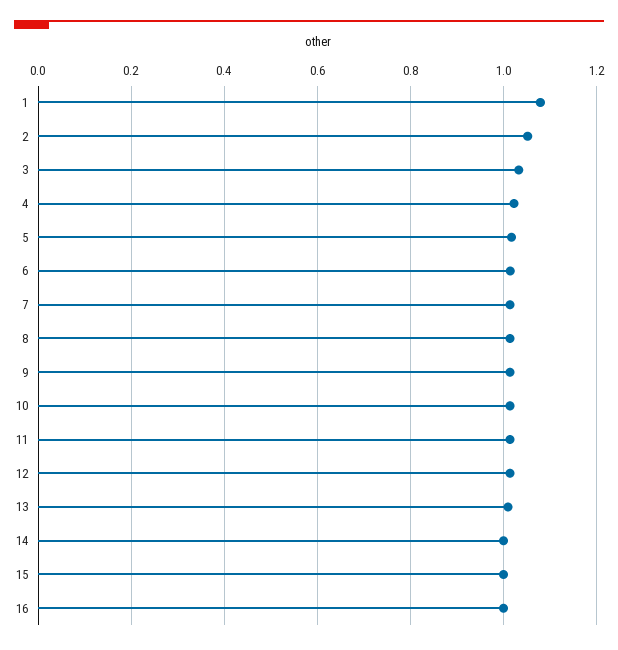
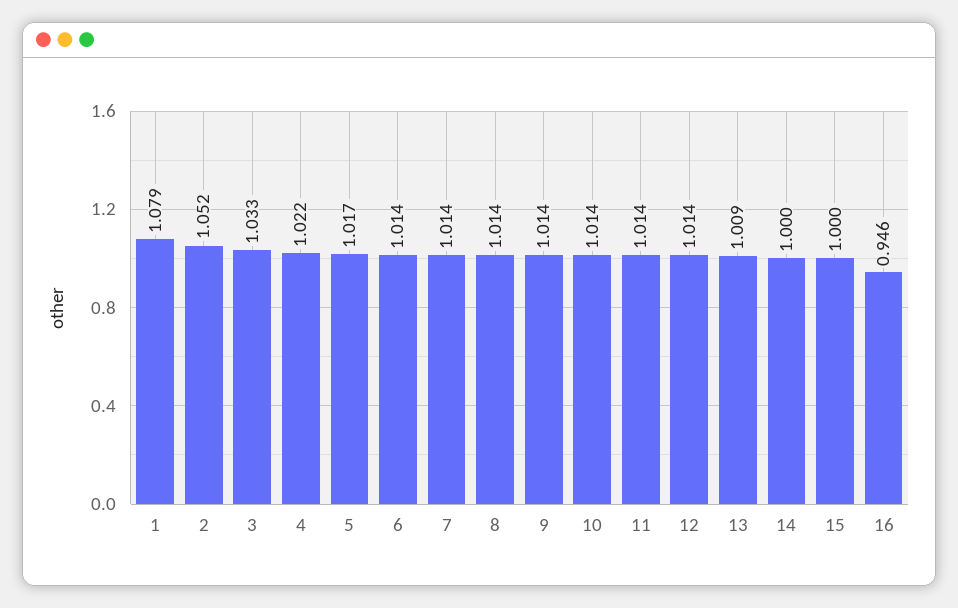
16: 1 -> 0.946

